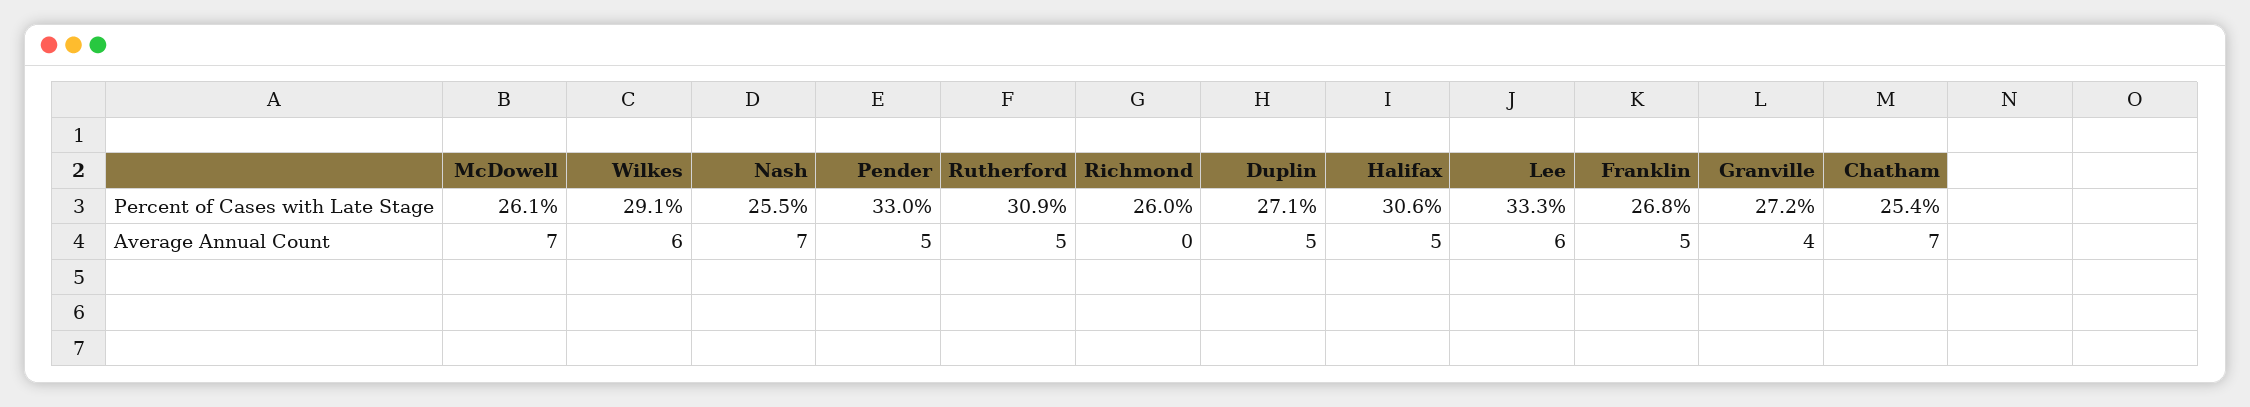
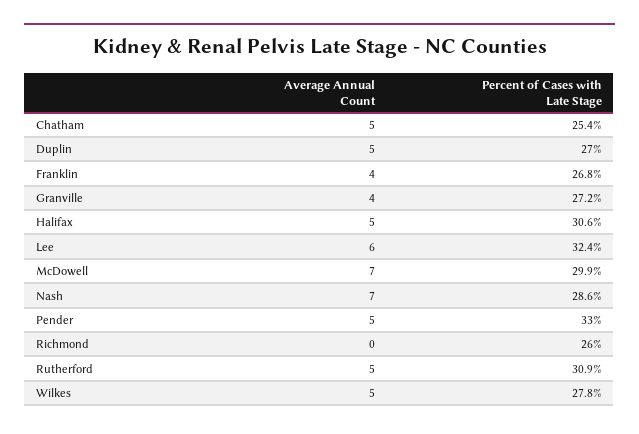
McDowell, Percent of Cases with Late Stage: 26.1 -> 29.9
Wilkes, Percent of Cases with Late Stage: 29.1 -> 27.8
Nash, Percent of Cases with Late Stage: 25.5 -> 28.6
Duplin, Percent of Cases with Late Stage: 27.1 -> 27
Lee, Percent of Cases with Late Stage: 33.3 -> 32.4
Wilkes, Average Annual Count: 6 -> 5
Franklin, Average Annual Count: 5 -> 4
Chatham, Average Annual Count: 7 -> 5

